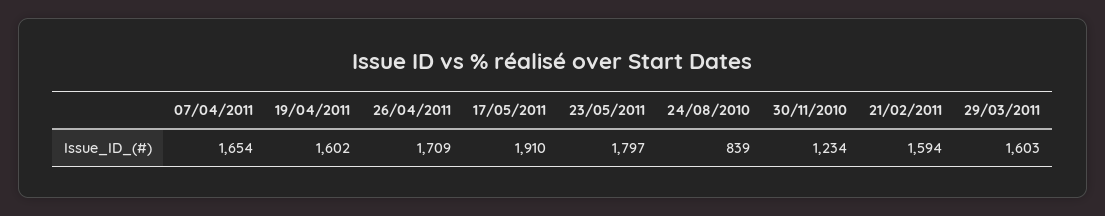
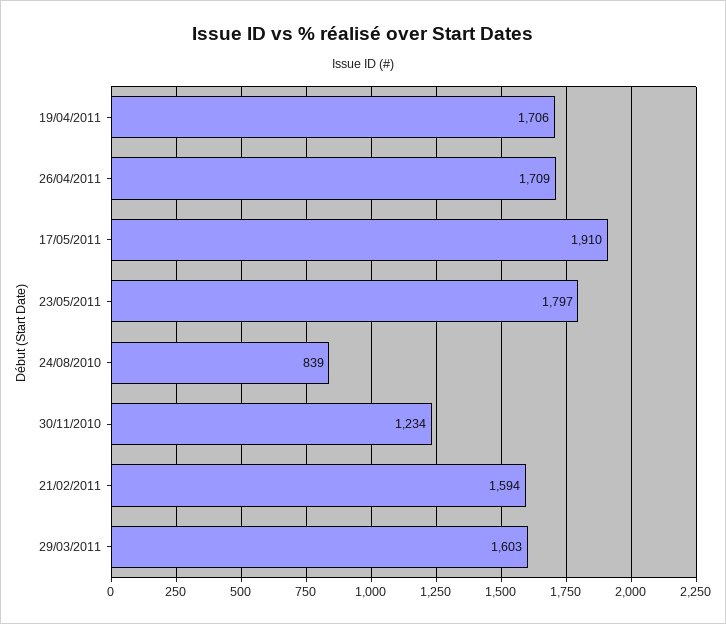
07/04/2011: 1654 -> none
19/04/2011: 1602 -> 1706

